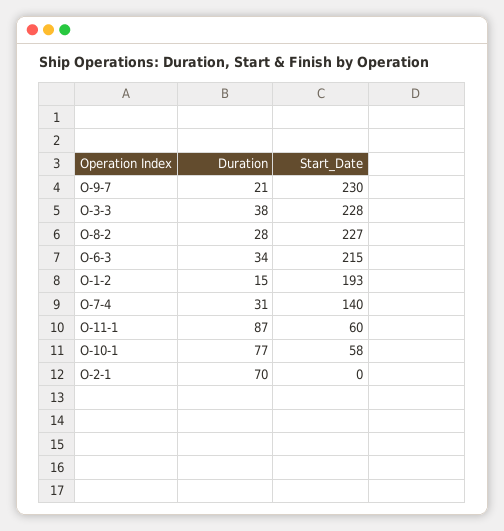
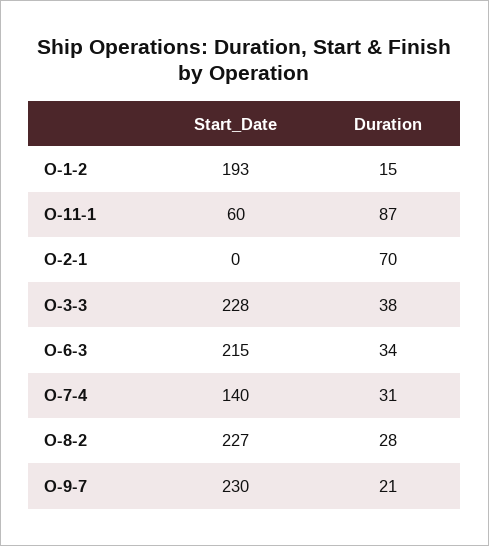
Duration, O-10-1: 77 -> none
Start_Date, O-10-1: 58 -> none

